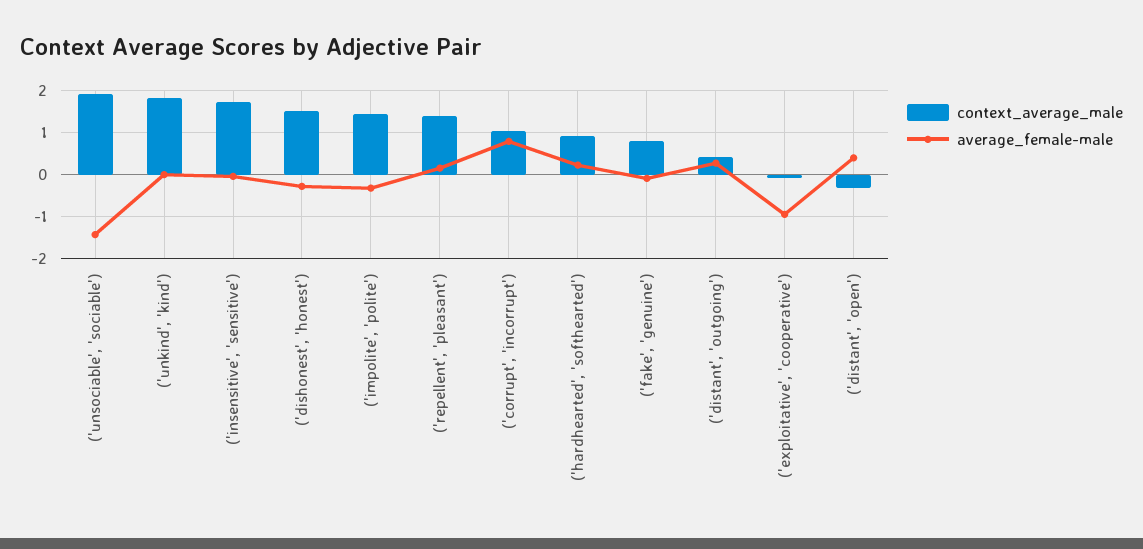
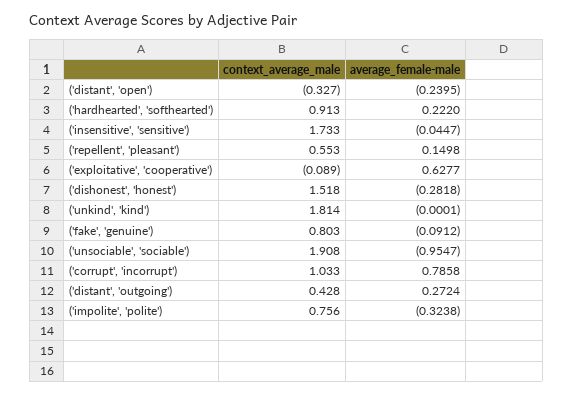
average_female-male, ('unsociable', 'sociable'): -1.4 -> -0.9547
context_average_male, ('impolite', 'polite'): 1.4 -> 0.756
context_average_male, ('repellent', 'pleasant'): 1.4 -> 0.553
average_female-male, ('exploitative', 'cooperative'): -1 -> 0.6277
average_female-male, ('distant', 'open'): 0.4 -> -0.2395

